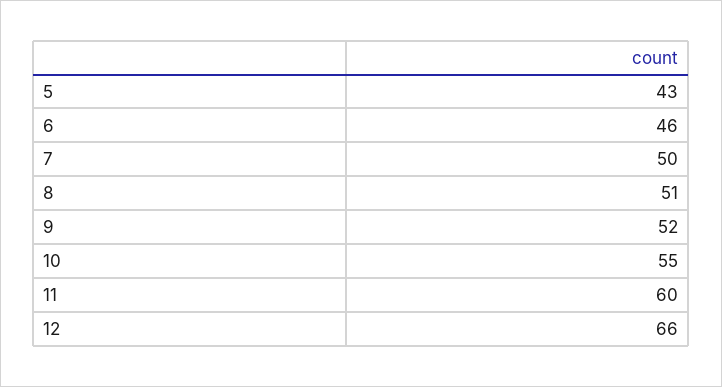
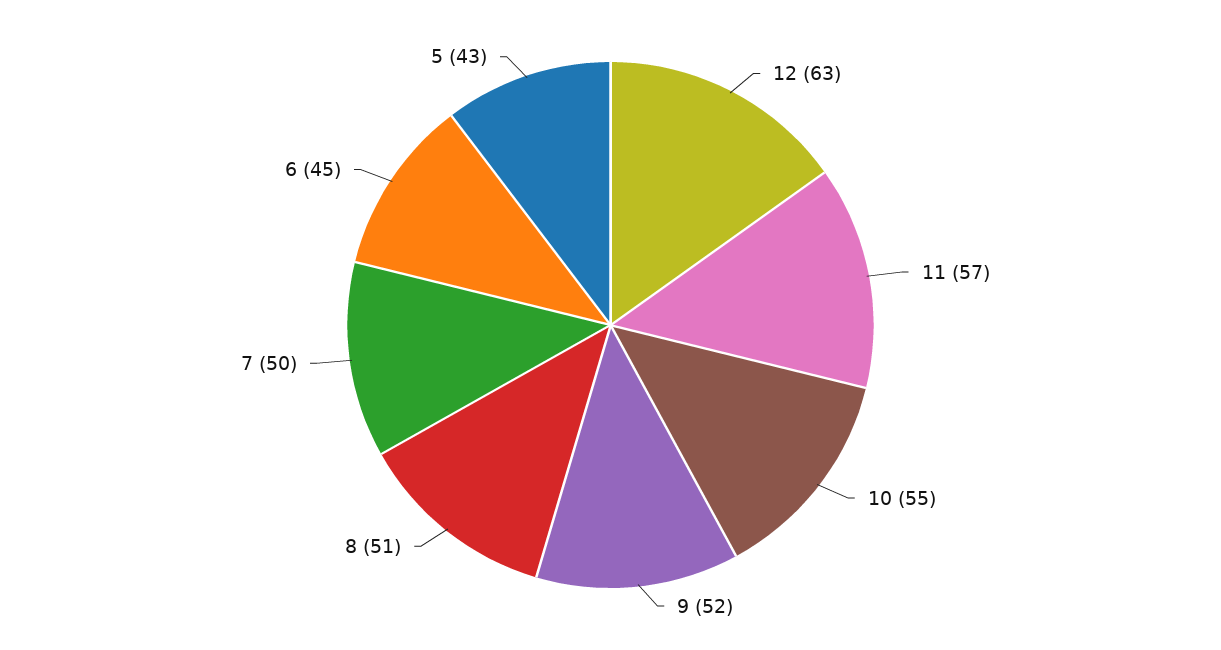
6: 46 -> 45
11: 60 -> 57
12: 66 -> 63

